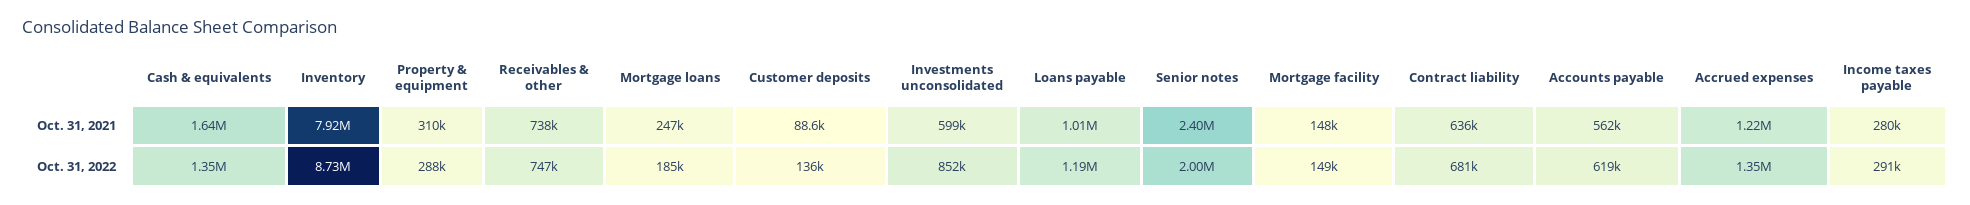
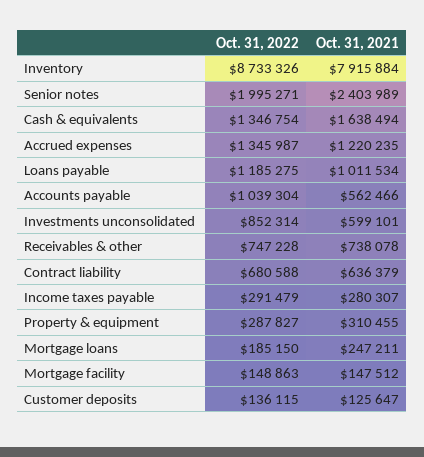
Customer deposits, Oct. 31, 2021: 88600 -> 125647
Accounts payable, Oct. 31, 2022: 619000 -> 1039304

